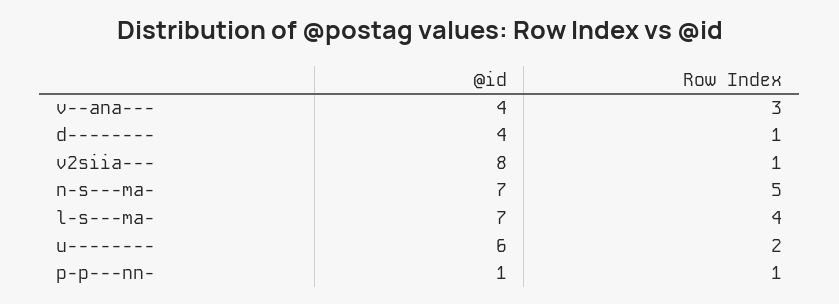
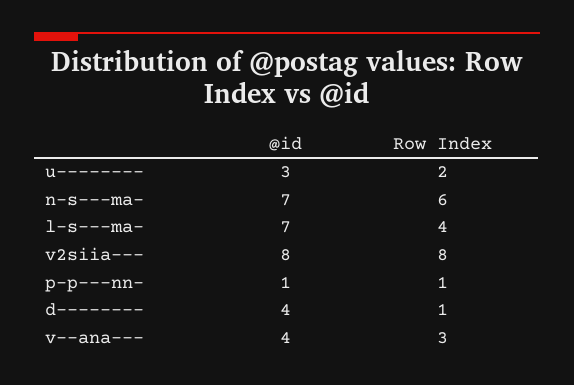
Row Index, v2siia---: 1 -> 8
Row Index, n-s---ma-: 5 -> 6
@id, u--------: 6 -> 3

